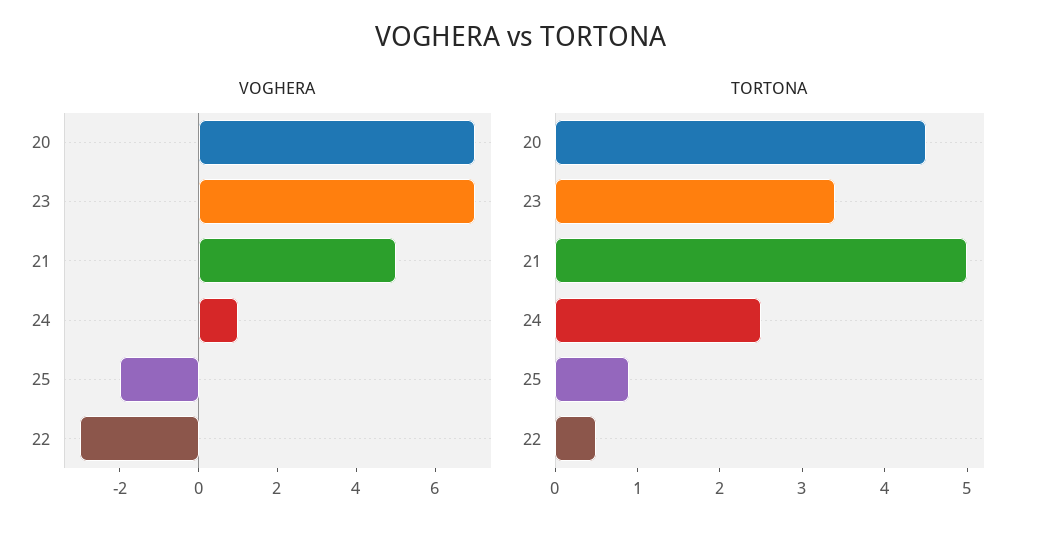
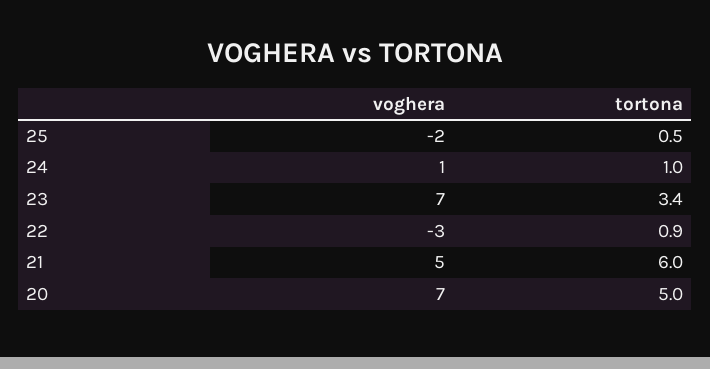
TORTONA, 20: 4.5 -> 5
TORTONA, 21: 5 -> 6
TORTONA, 24: 2.5 -> 1
TORTONA, 25: 0.9 -> 0.5
TORTONA, 22: 0.5 -> 0.9

